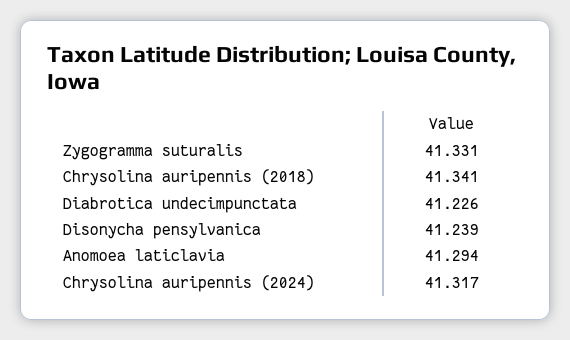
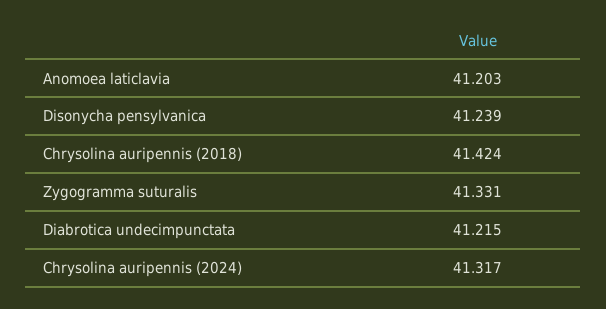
Chrysolina auripennis (2018): 41.341 -> 41.424
Diabrotica undecimpunctata: 41.226 -> 41.215
Anomoea laticlavia: 41.294 -> 41.203

